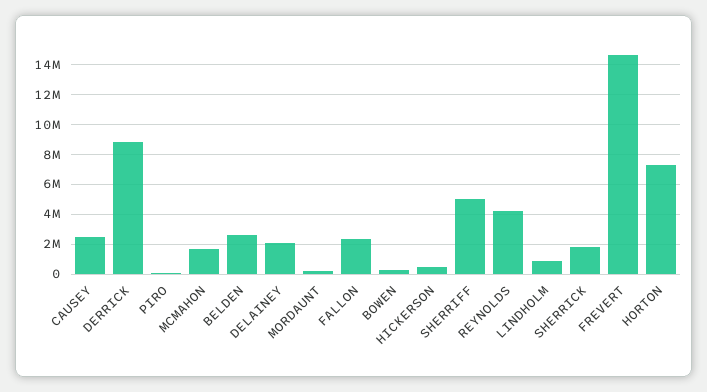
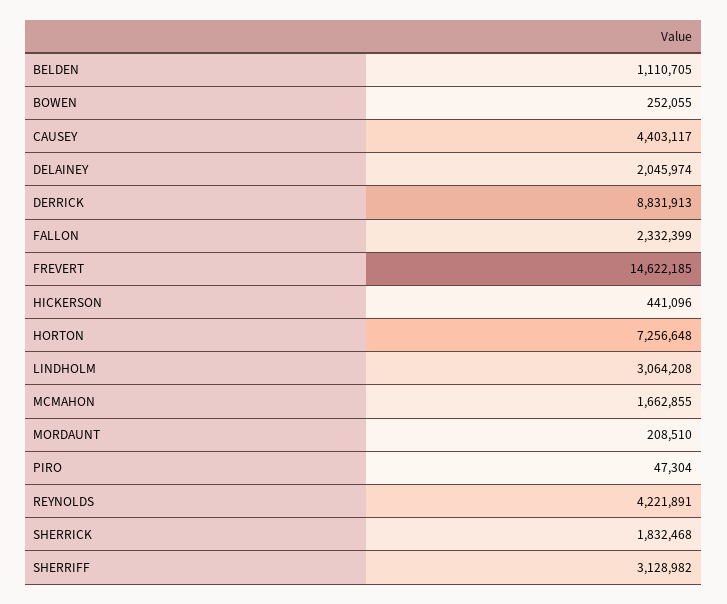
CAUSEY: 2500000 -> 4403117
BELDEN: 2500000 -> 1110705
SHERRIFF: 5000000 -> 3128982
LINDHOLM: 1000000 -> 3064208

